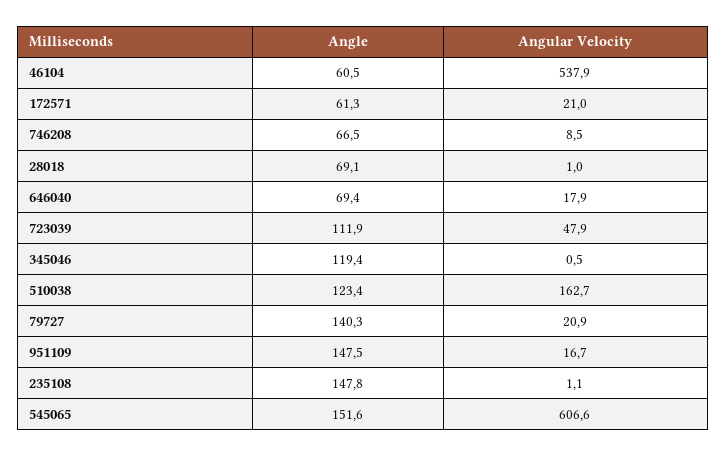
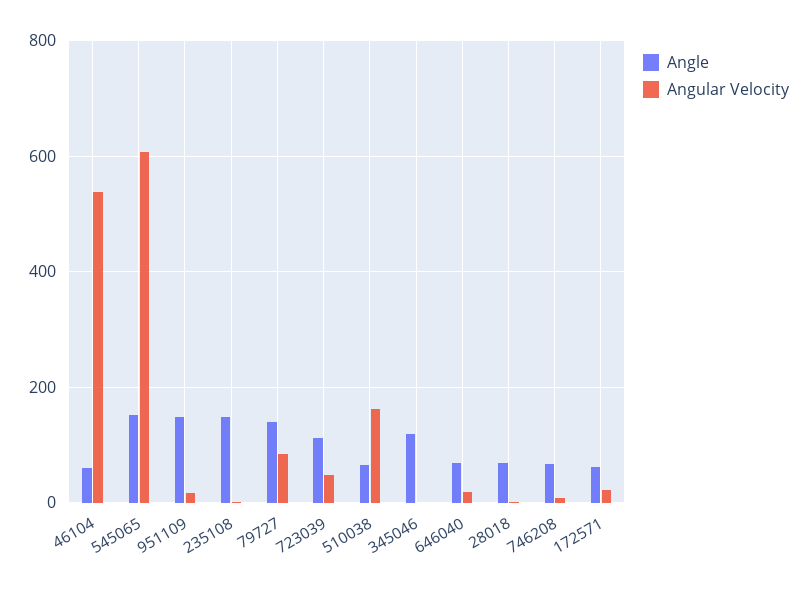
Angle, 510038: 123.4 -> 60
Angular Velocity, 79727: 20.9 -> 80

